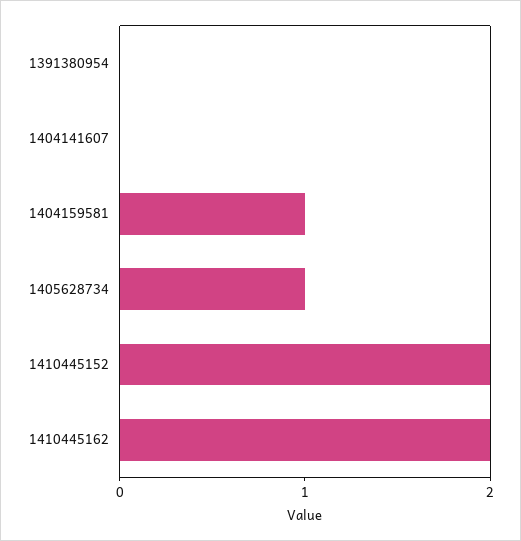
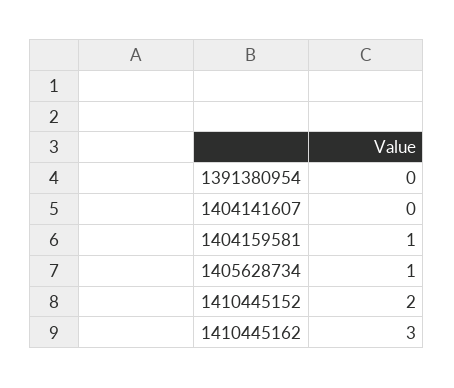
1410445162: 2 -> 3

